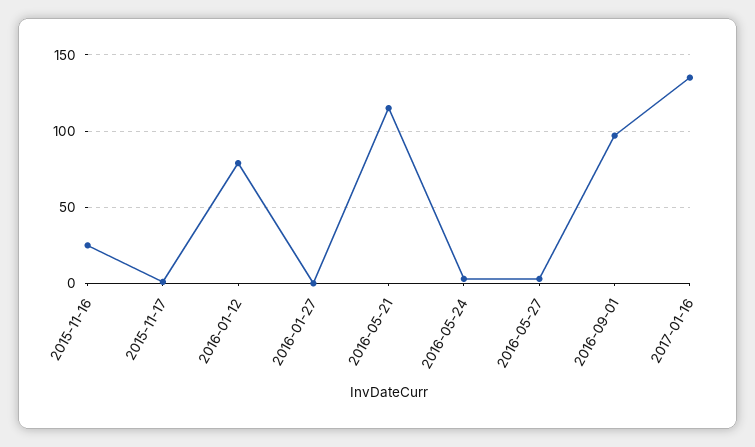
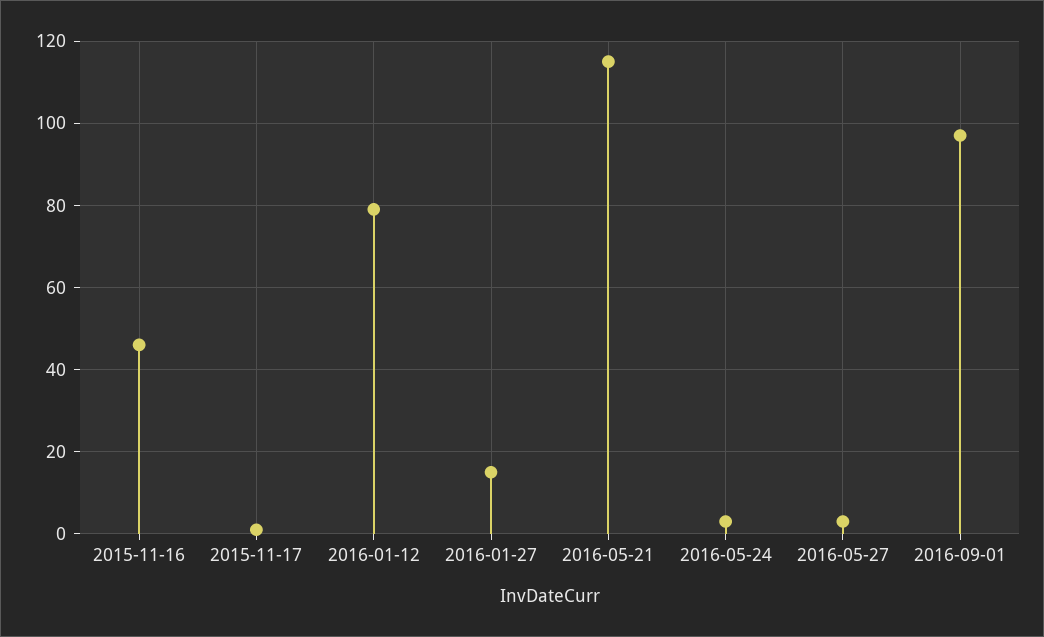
2015-11-16: 25 -> 45
2016-01-27: 0 -> 15
2017-01-16: 135 -> none

